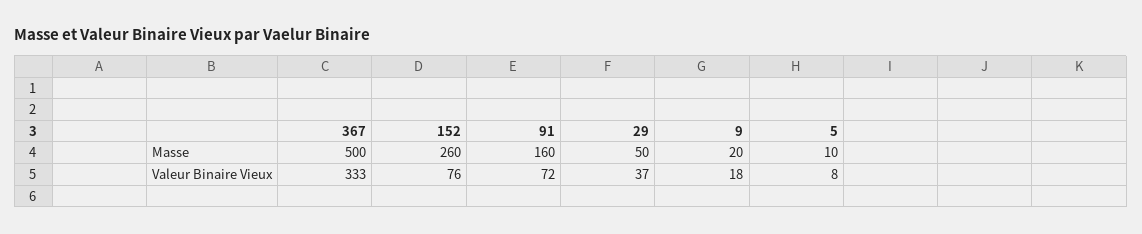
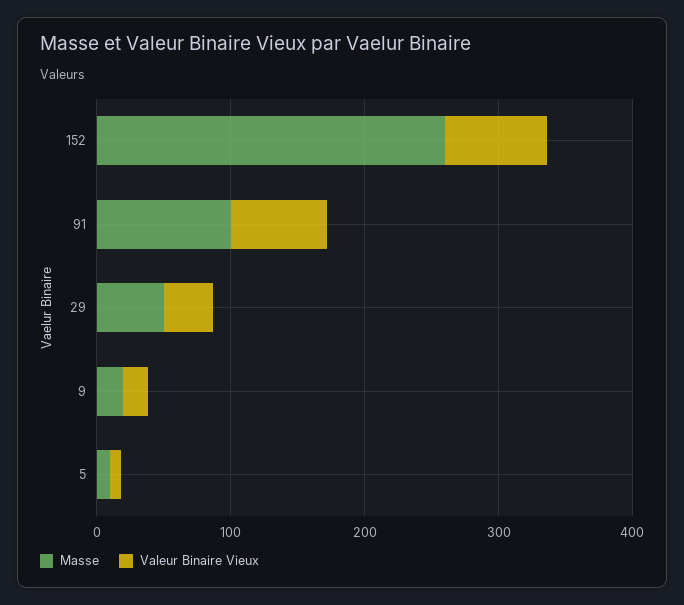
Masse, 367: 500 -> none
Masse, 91: 160 -> 100
Valeur Binaire Vieux, 367: 333 -> none

